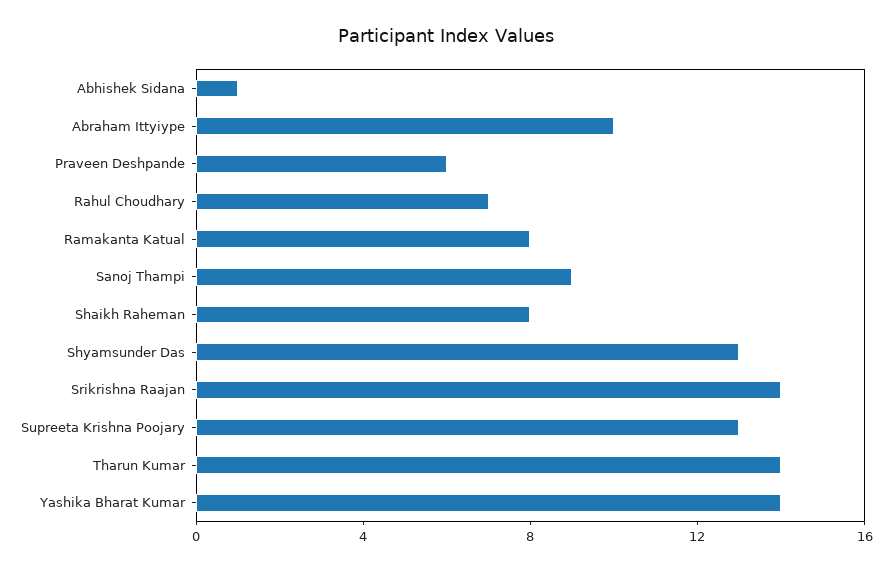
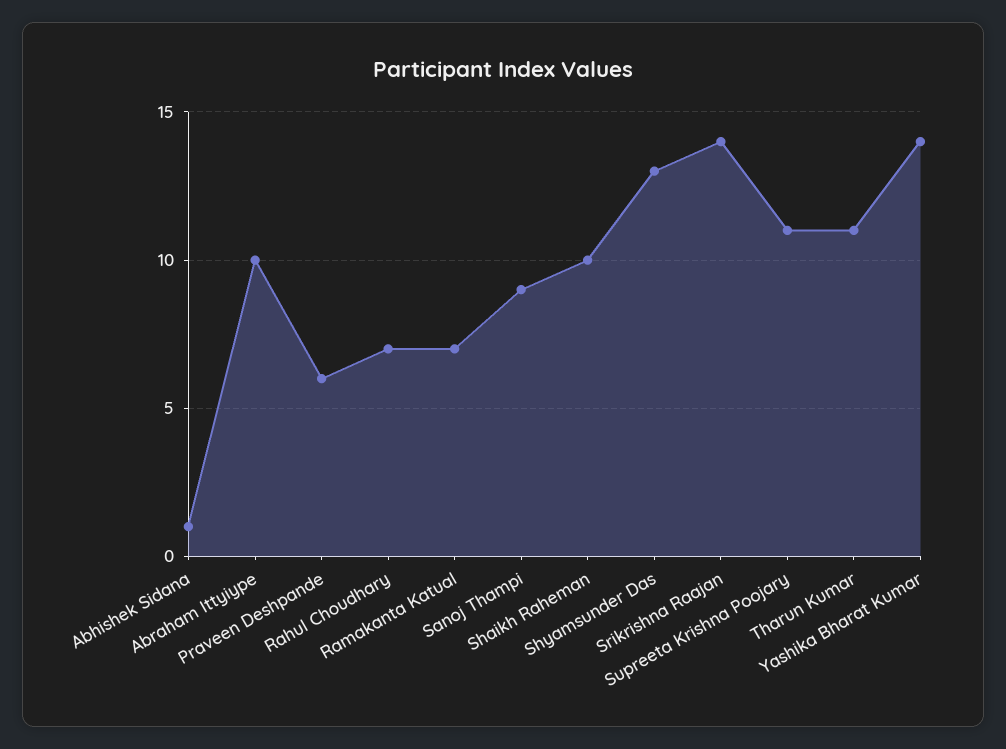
Ramakanta Katual: 8 -> 7
Shaikh Raheman: 8 -> 10
Supreeta Krishna Poojary: 13 -> 11
Tharun Kumar: 14 -> 11

